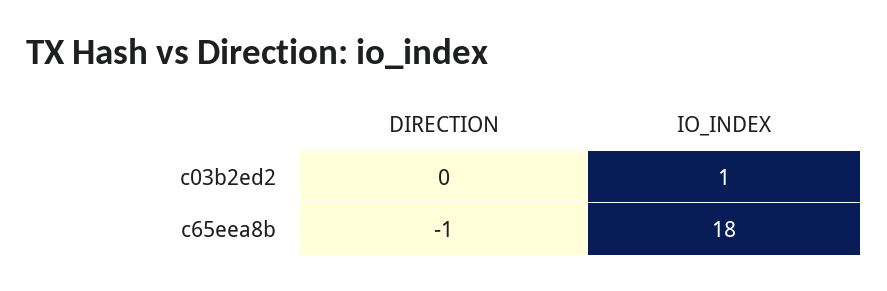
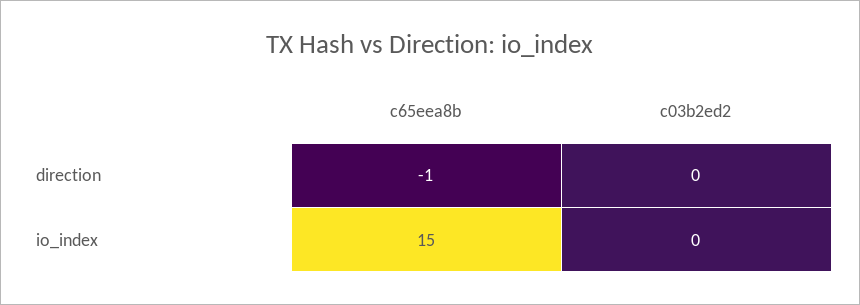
IO_INDEX, c03b2ed2: 1 -> 0
IO_INDEX, c65eea8b: 18 -> 15

